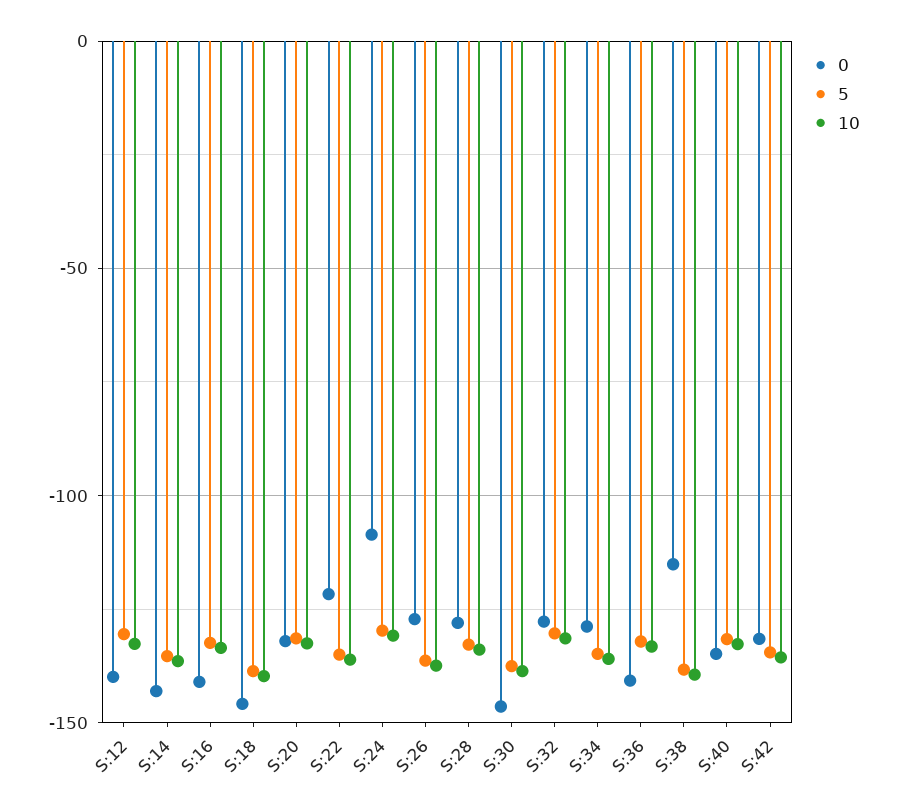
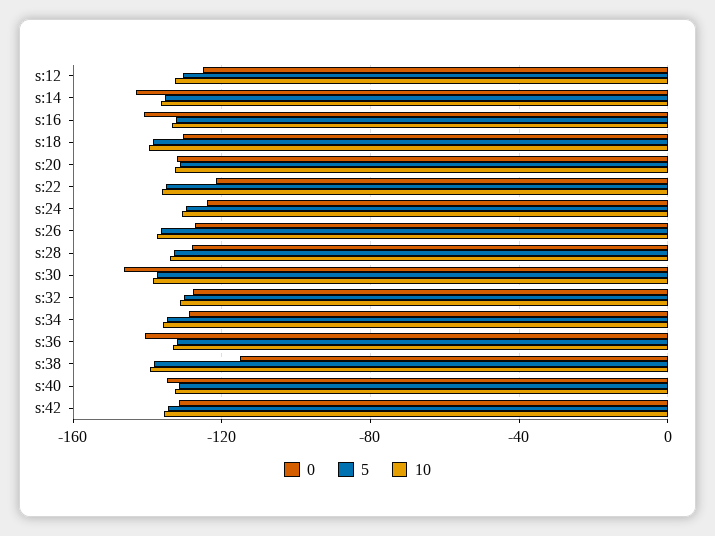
0, S:12: -140 -> -125
0, S:18: -145 -> -130
0, S:24: -110 -> -125

